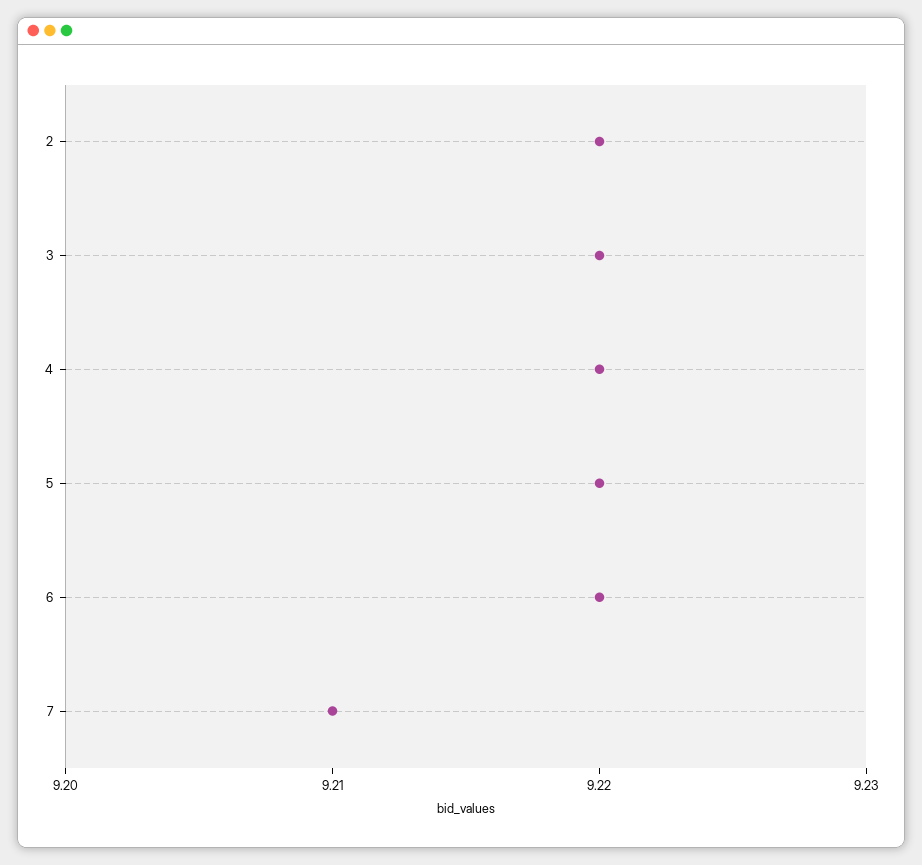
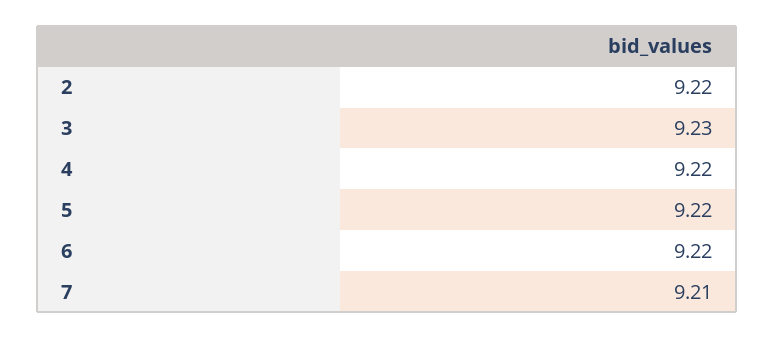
3: 9.22 -> 9.23

